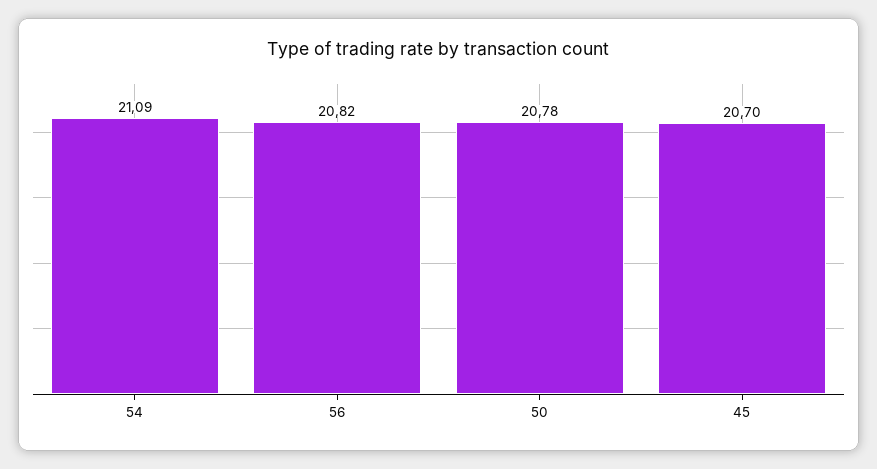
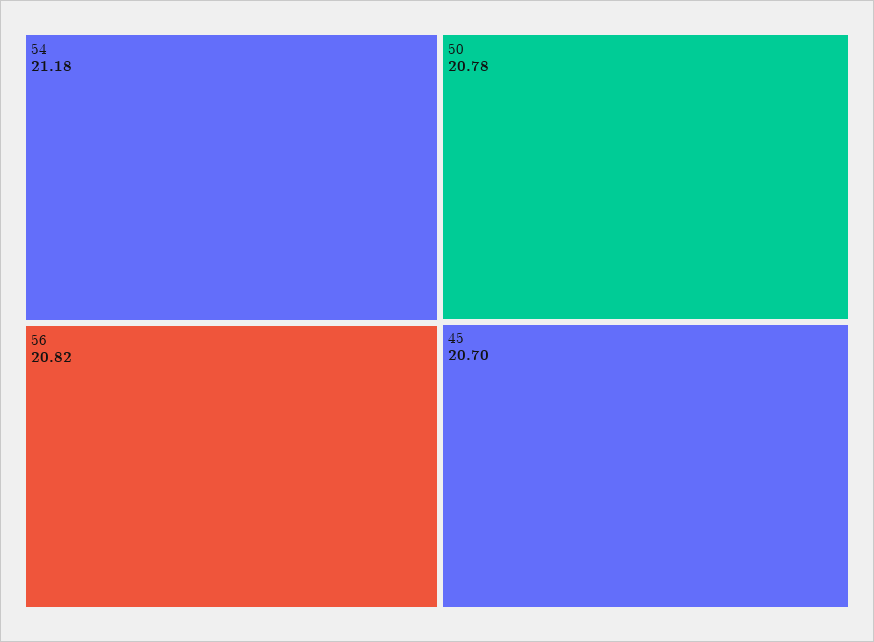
54: 21.09 -> 21.18

